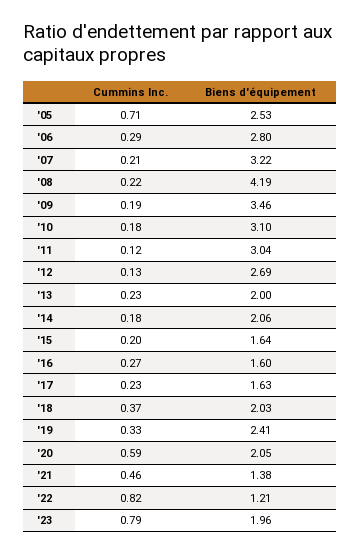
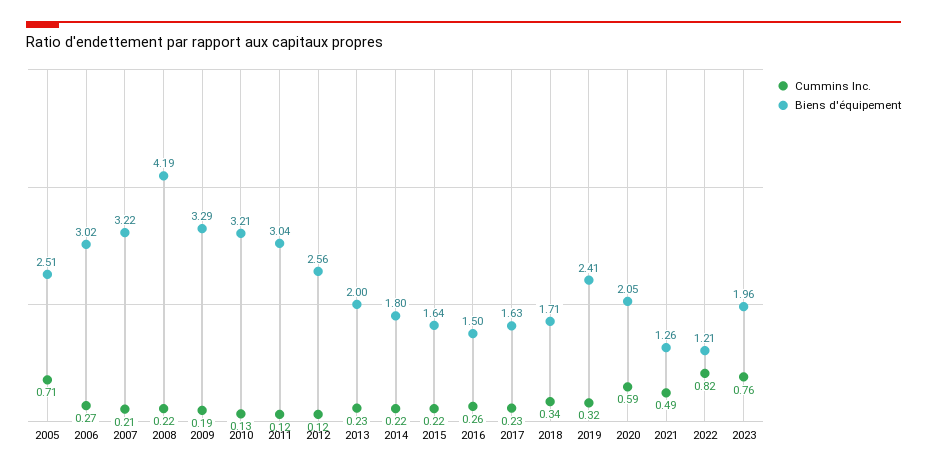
Biens d'équipement, '05: 2.53 -> 2.51
Cummins Inc., '06: 0.29 -> 0.27
Biens d'équipement, '06: 2.8 -> 3.02
Biens d'équipement, '09: 3.46 -> 3.29
Cummins Inc., '10: 0.18 -> 0.13
Biens d'équipement, '10: 3.1 -> 3.21
Cummins Inc., '12: 0.13 -> 0.12
Biens d'équipement, '12: 2.69 -> 2.56
Cummins Inc., '14: 0.18 -> 0.22
Biens d'équipement, '14: 2.06 -> 1.8
Cummins Inc., '15: 0.2 -> 0.22
Cummins Inc., '16: 0.27 -> 0.26
Biens d'équipement, '16: 1.6 -> 1.5
Cummins Inc., '18: 0.37 -> 0.34
Biens d'équipement, '18: 2.03 -> 1.71
Cummins Inc., '19: 0.33 -> 0.32
Cummins Inc., '21: 0.46 -> 0.49
Biens d'équipement, '21: 1.38 -> 1.26
Cummins Inc., '23: 0.79 -> 0.76

